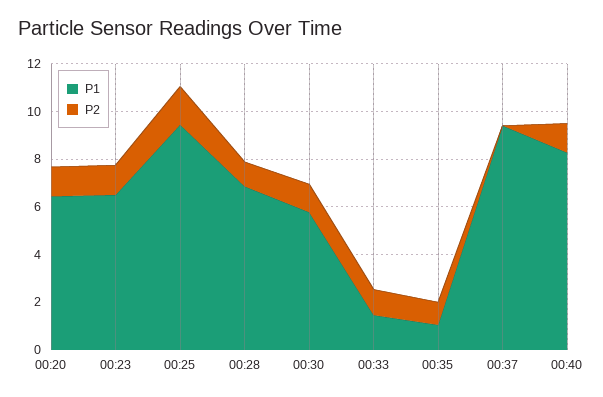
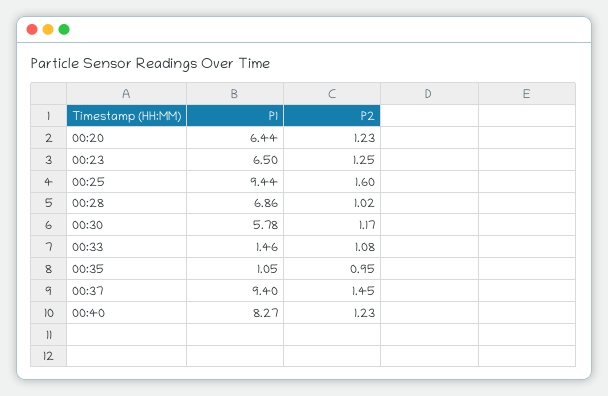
P2, 00:37: 0 -> 1.45

